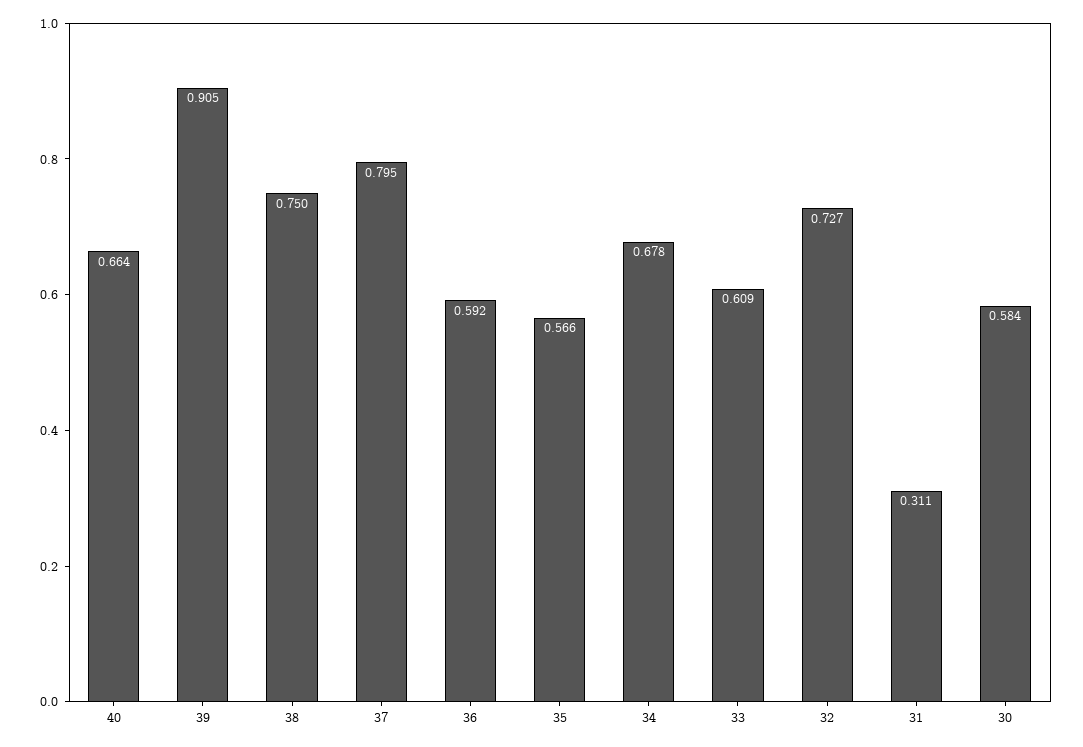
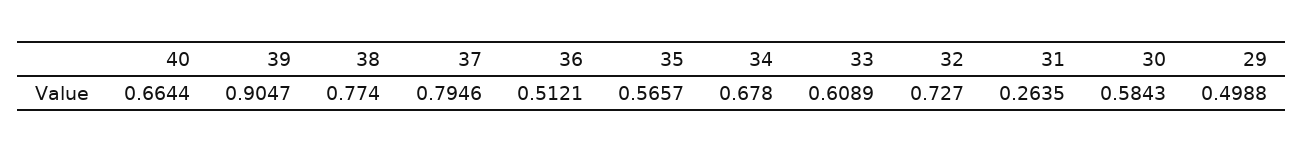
38: 0.75 -> 0.774
36: 0.592 -> 0.5121
31: 0.311 -> 0.2635
29: none -> 0.4988

